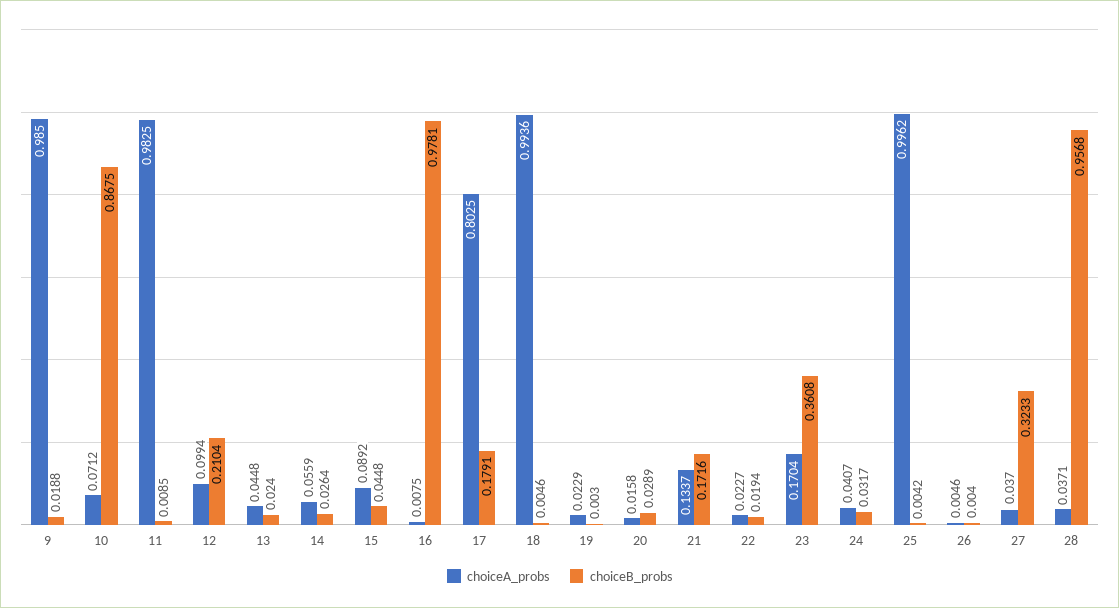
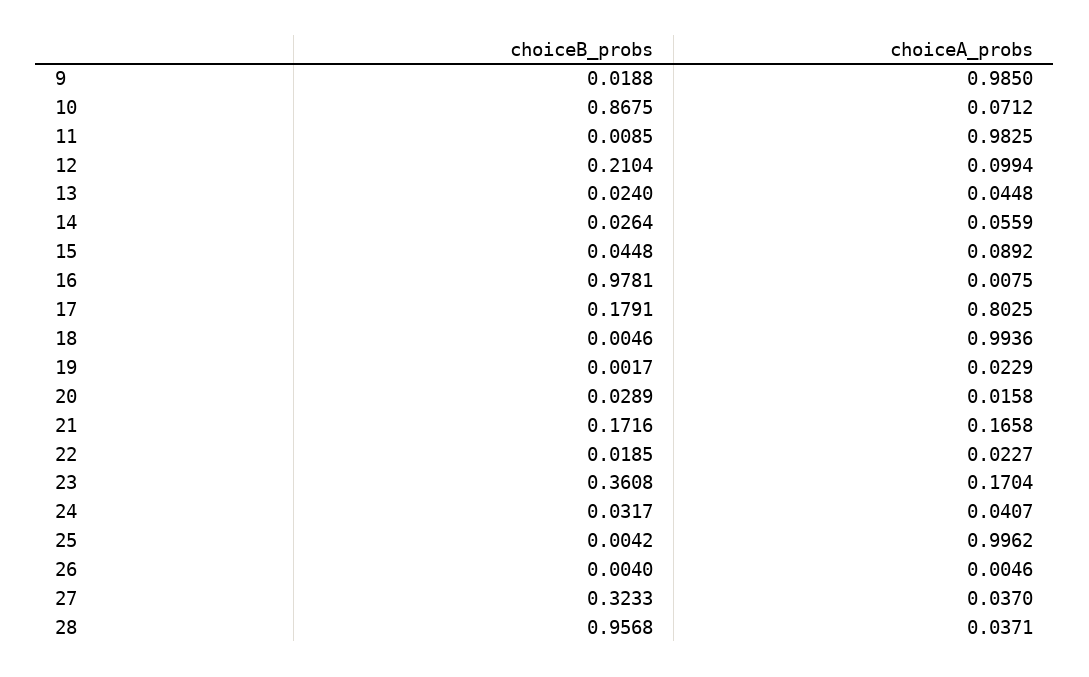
choiceB_probs, 19: 0.003 -> 0.0017
choiceA_probs, 21: 0.1337 -> 0.1658
choiceB_probs, 22: 0.0194 -> 0.0185

